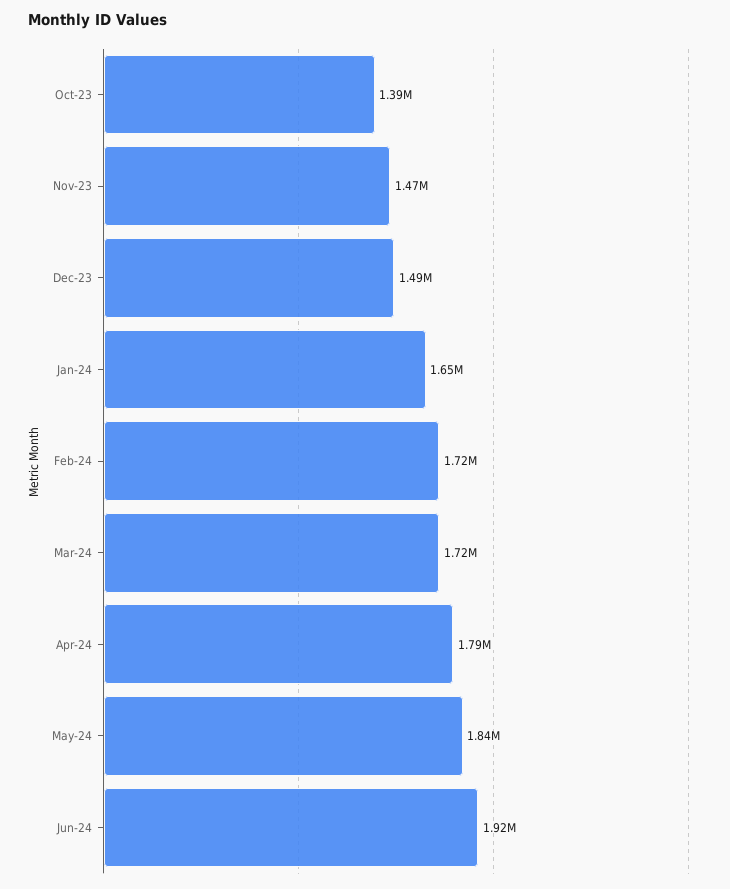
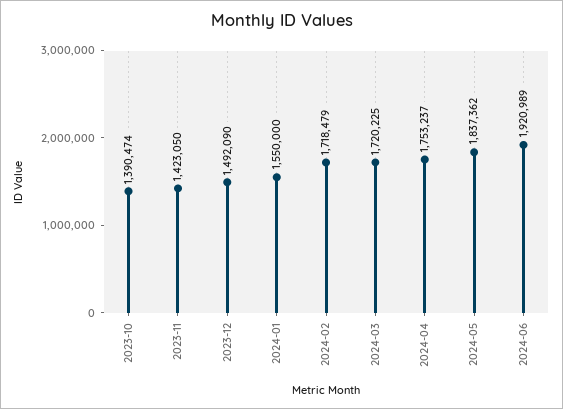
Nov-23: 1470000 -> 1423050
Jan-24: 1650000 -> 1550000
Apr-24: 1790000 -> 1753237

